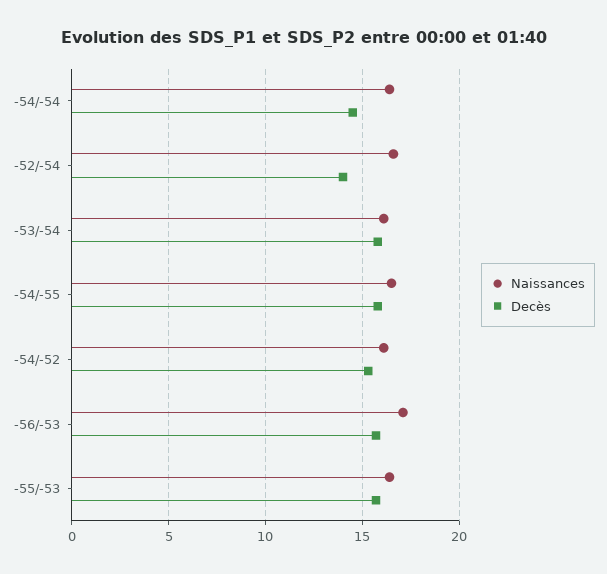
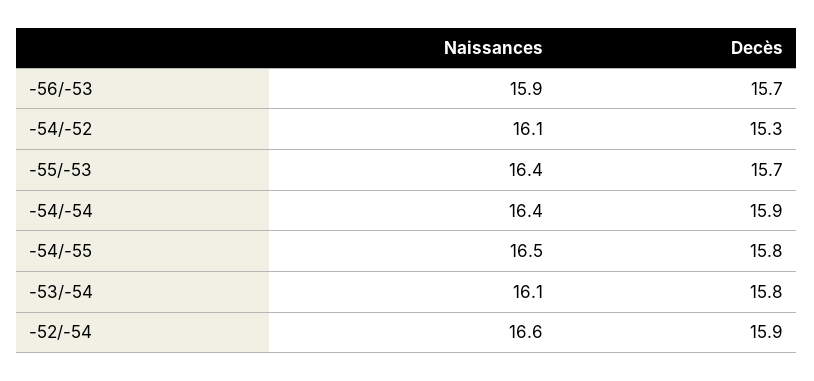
Decès, -54/-54: 14.5 -> 15.9
Decès, -52/-54: 14 -> 15.9
Naissances, -56/-53: 17 -> 15.9

